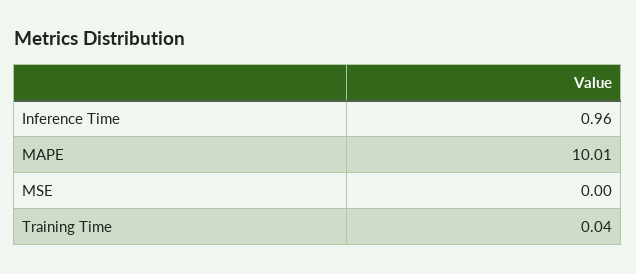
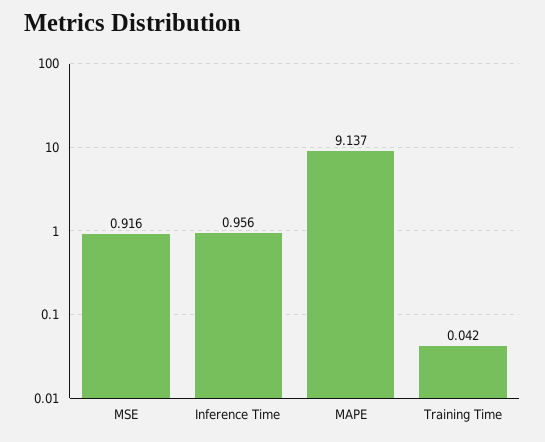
MAPE: 10.01 -> 9.137
MSE: 0 -> 0.916

